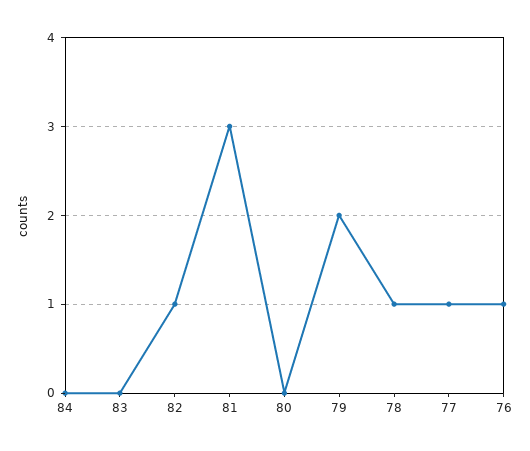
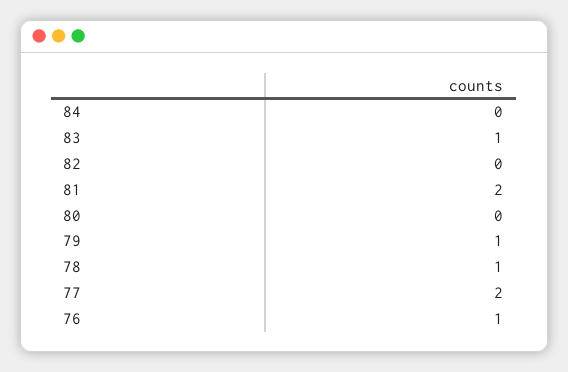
83: 0 -> 1
82: 1 -> 0
81: 3 -> 2
79: 2 -> 1
77: 1 -> 2

